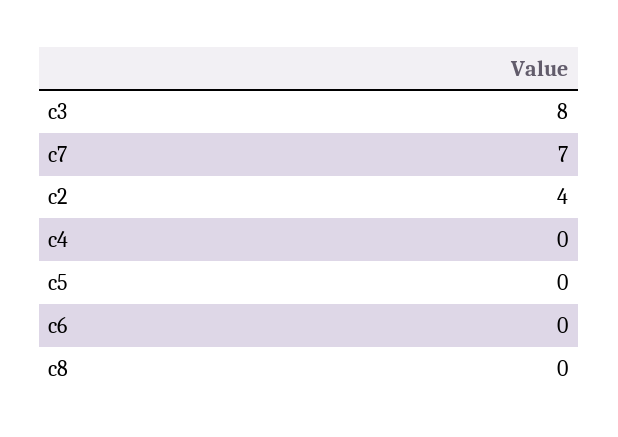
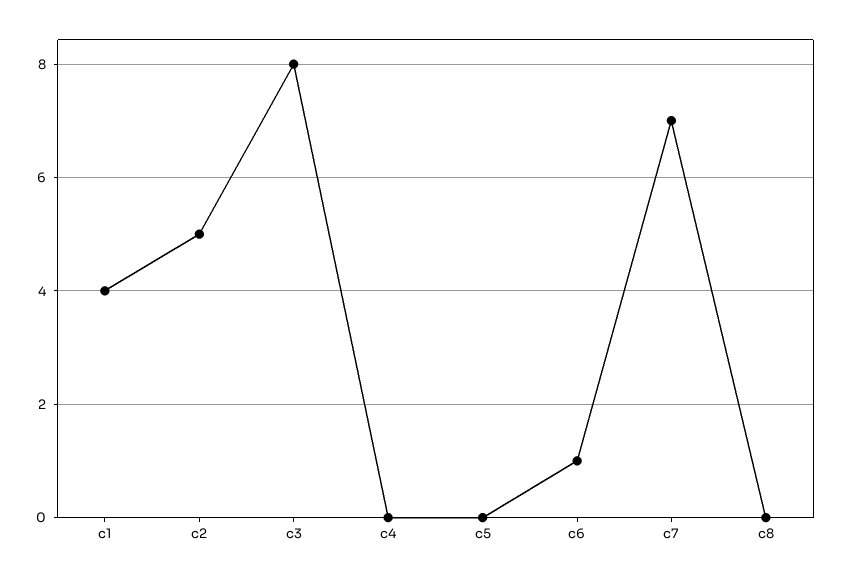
c2: 4 -> 5
c6: 0 -> 1
c1: none -> 4

